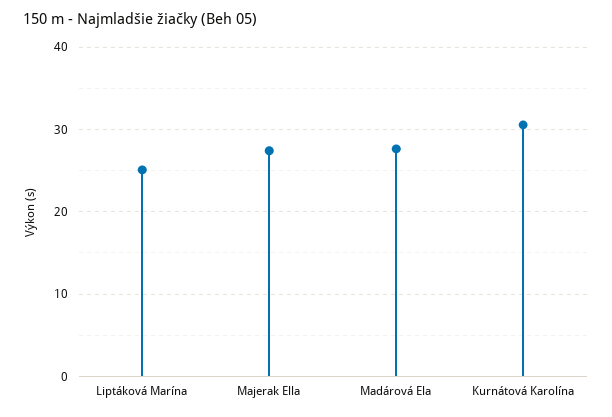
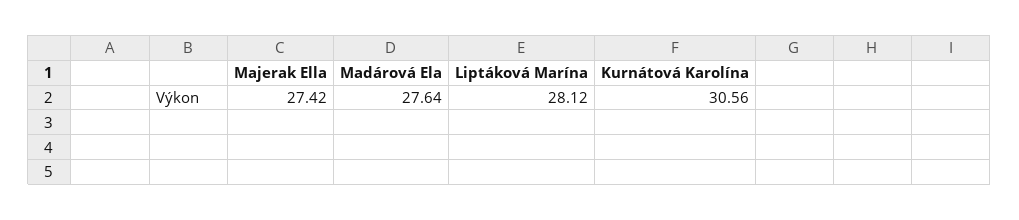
Liptáková Marína: 25 -> 28.12

